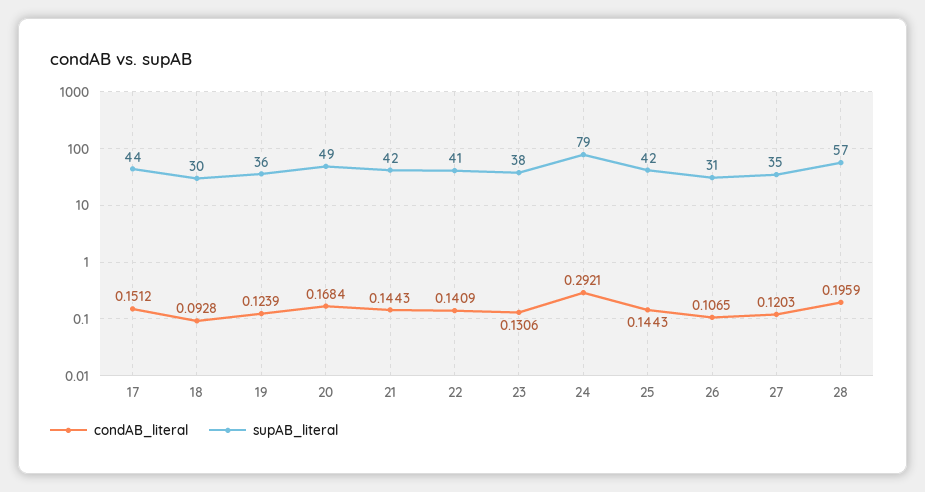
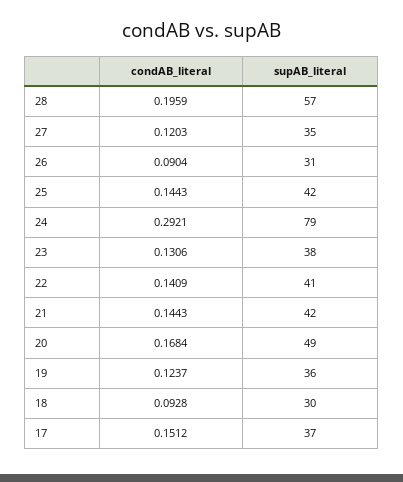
supAB_literal, 17: 44 -> 37
condAB_literal, 19: 0.1239 -> 0.1237
condAB_literal, 26: 0.1065 -> 0.0904

